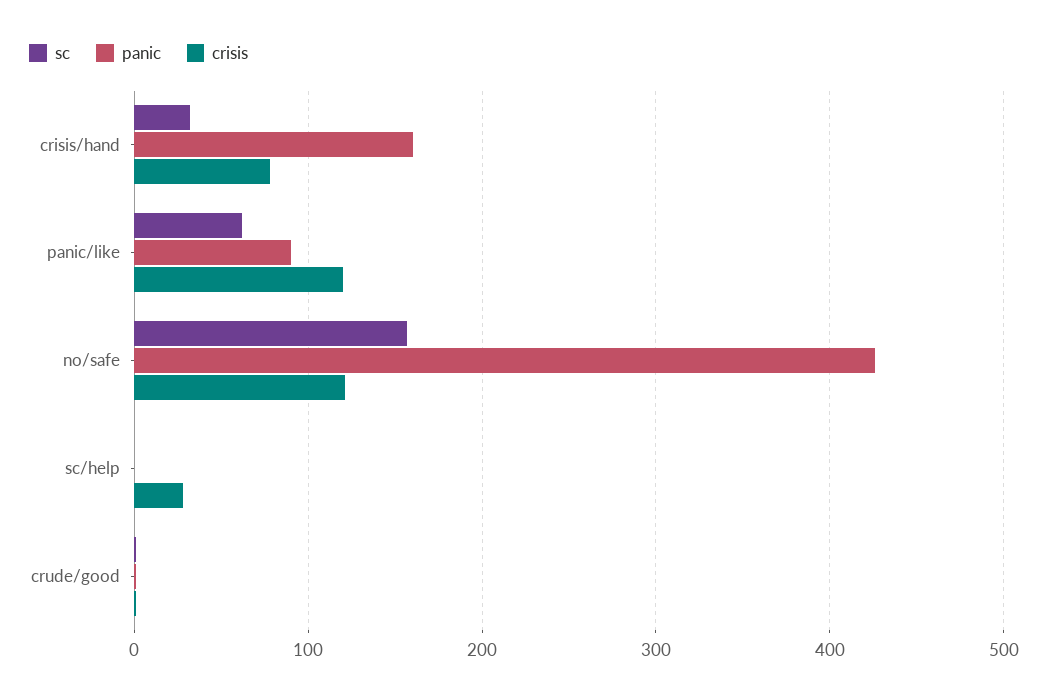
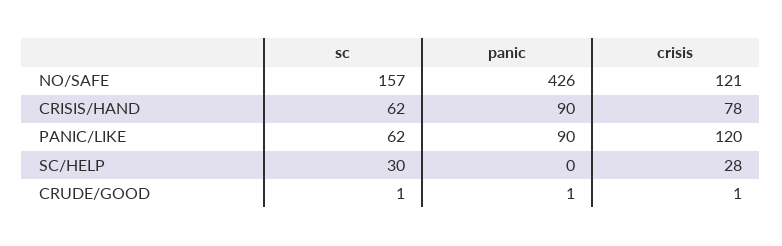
sc, crisis/hand: 30 -> 62
panic, crisis/hand: 160 -> 90
sc, sc/help: 0 -> 30

